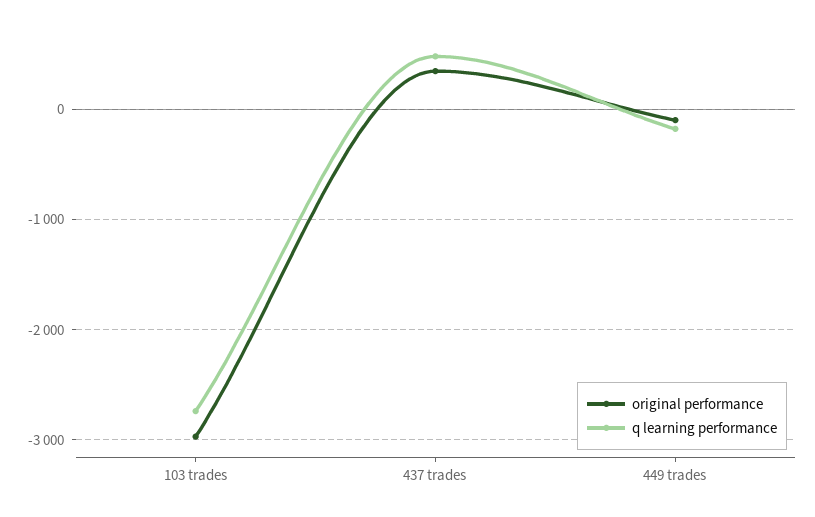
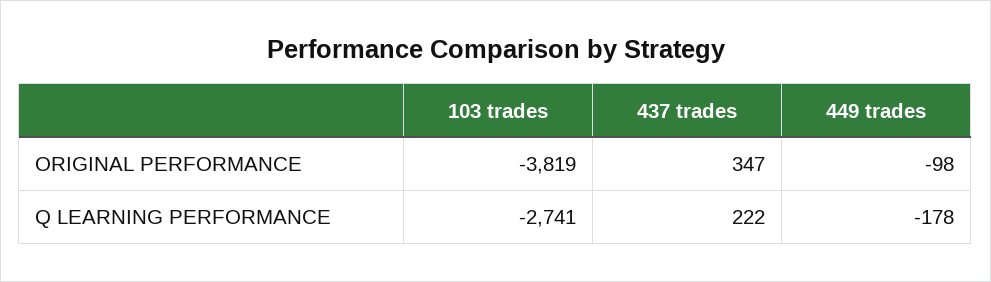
original performance, 103 trades: -3000 -> -3819
q learning performance, 437 trades: 500 -> 222

